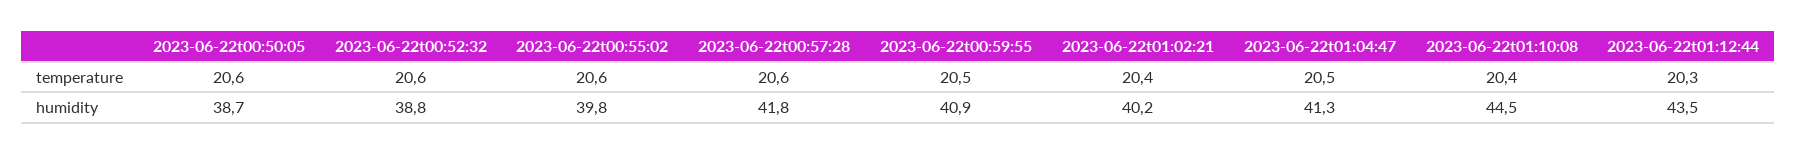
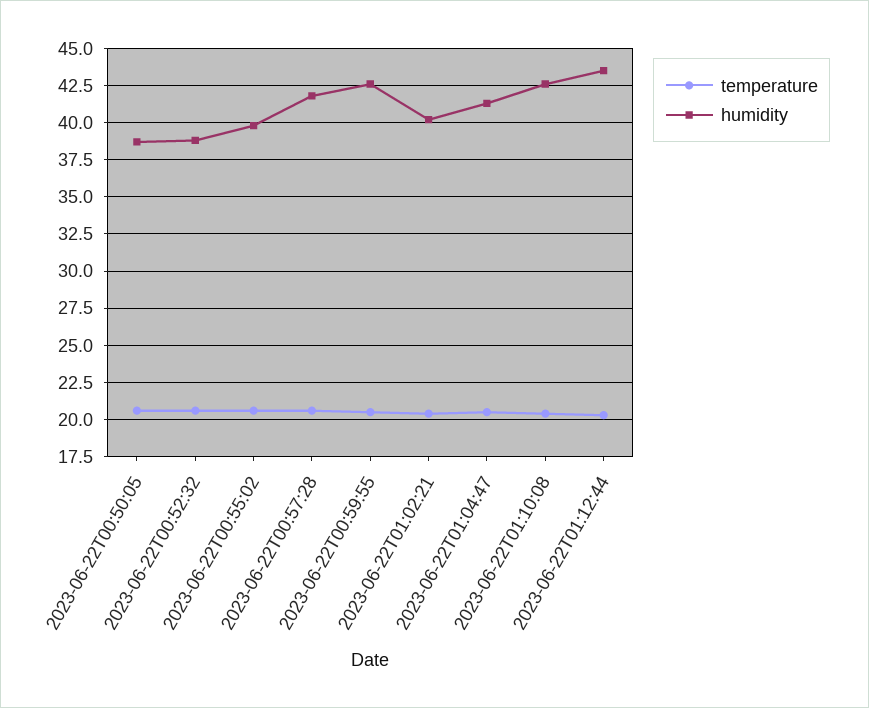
humidity, 2023-06-22t00:59:55: 40.9 -> 42.5
humidity, 2023-06-22t01:10:08: 44.5 -> 42.5

